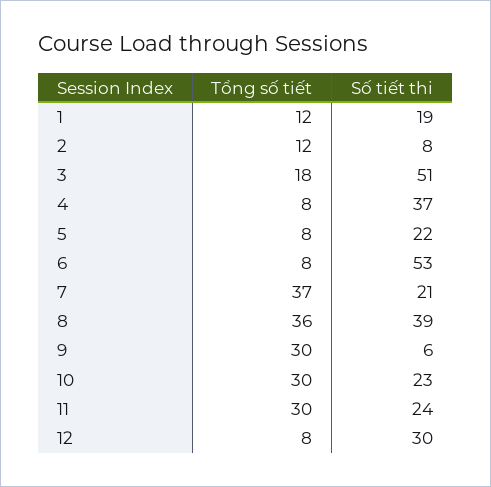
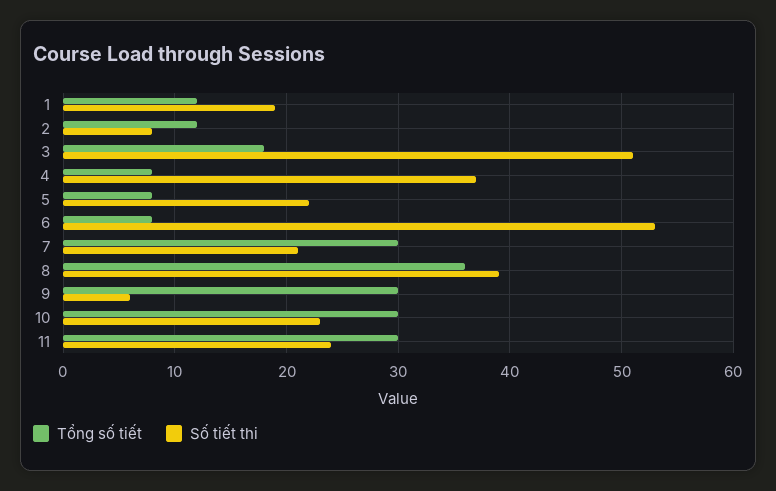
Tổng số tiết, 7: 37 -> 30
Tổng số tiết, 12: 8 -> none
Số tiết thi, 12: 30 -> none

